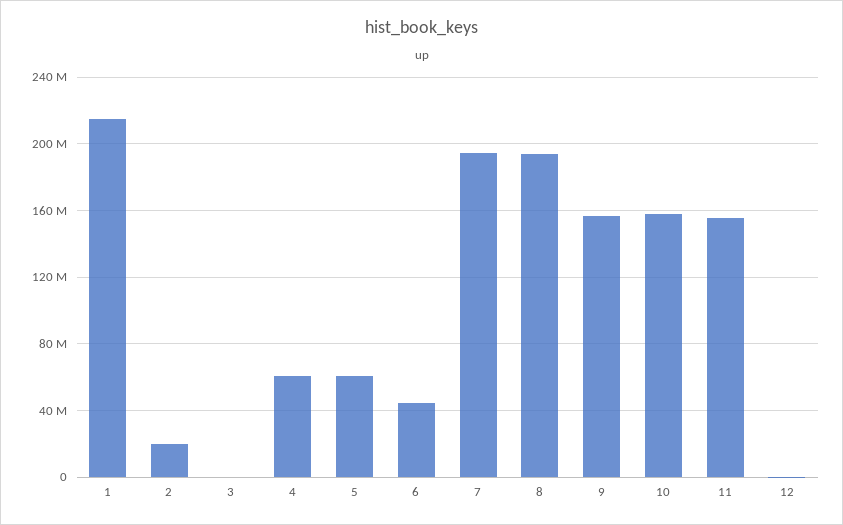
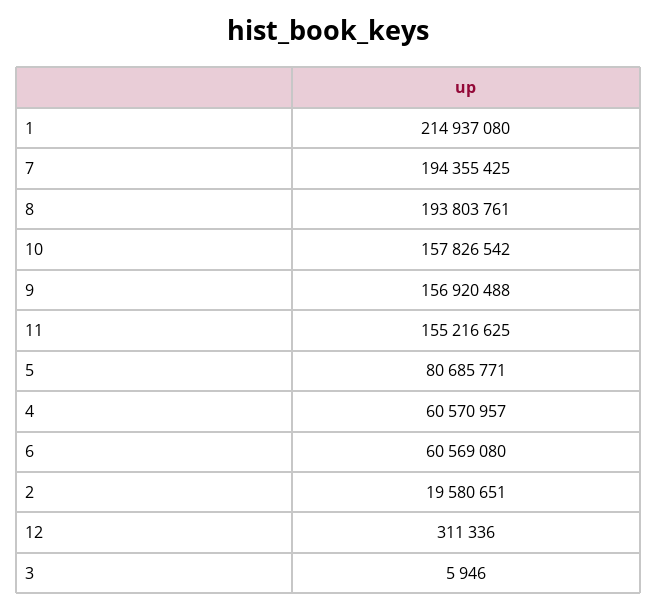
5: 60000000 -> 80685771
6: 45000000 -> 60569080

